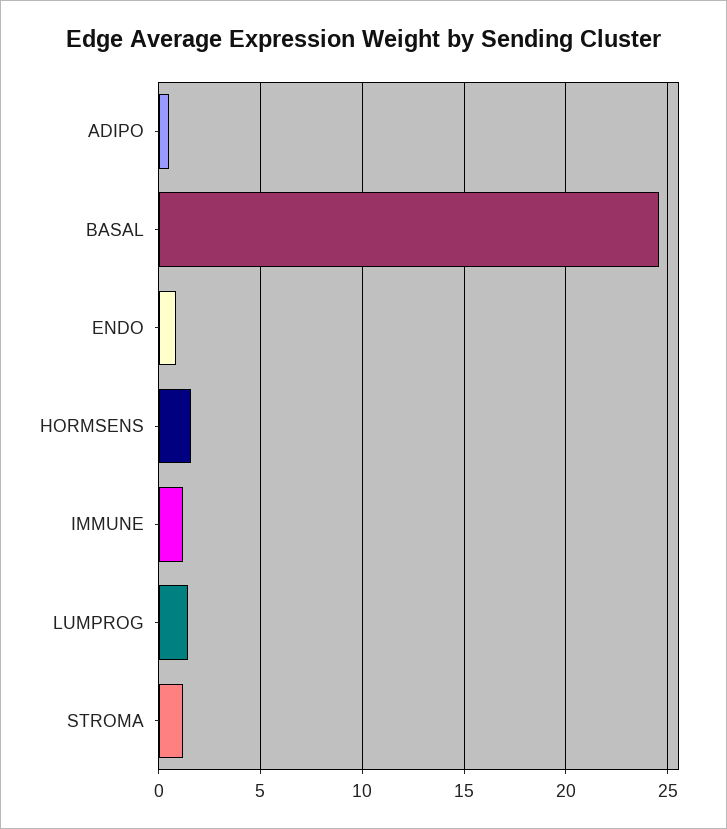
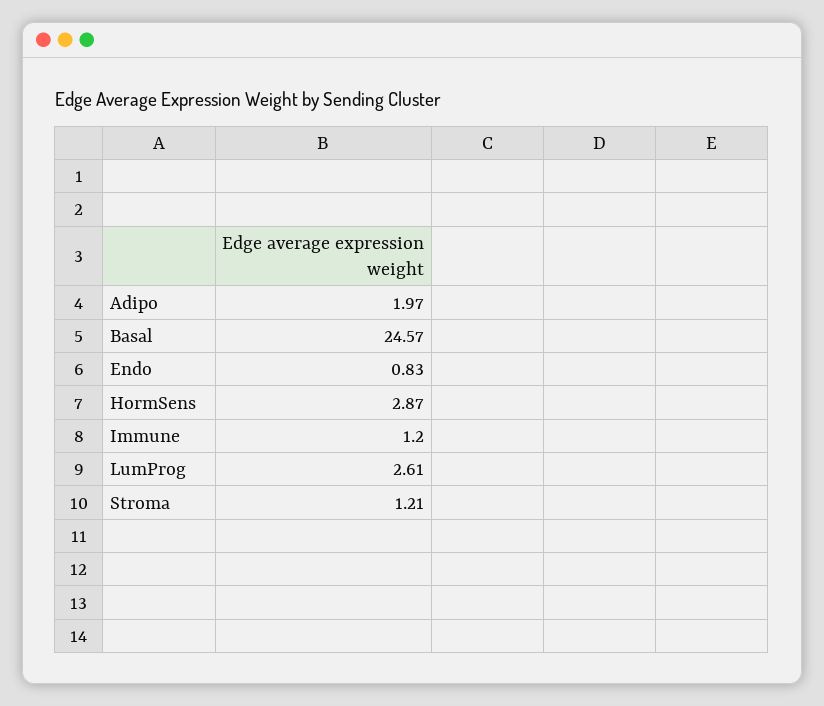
ADIPO: 0.5 -> 1.97
HORMSENS: 1.5 -> 2.87
LUMPROG: 1.5 -> 2.61

